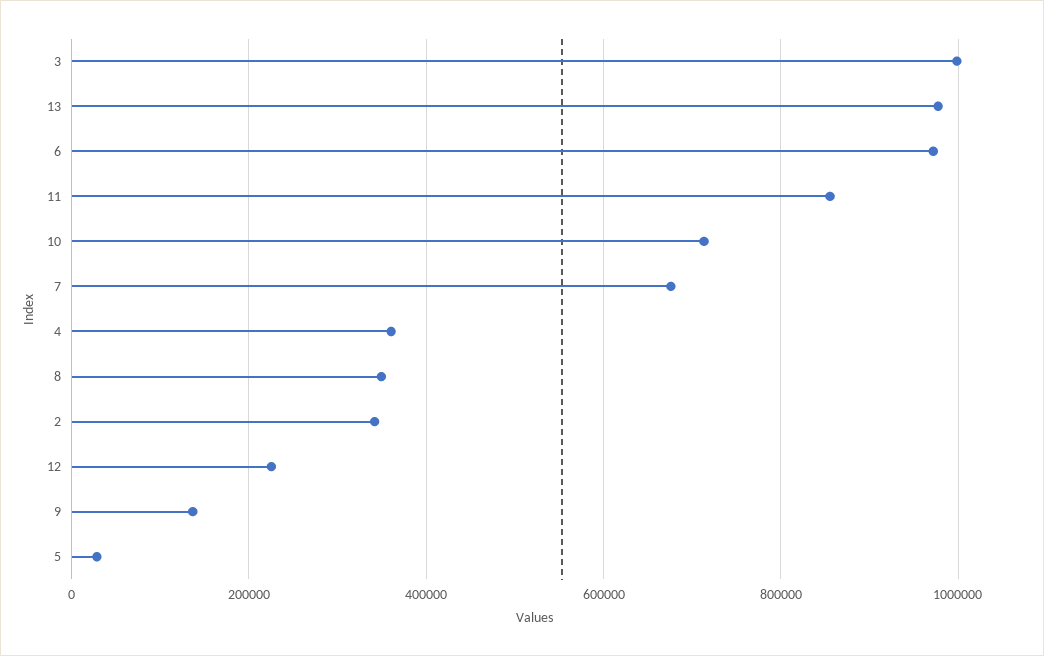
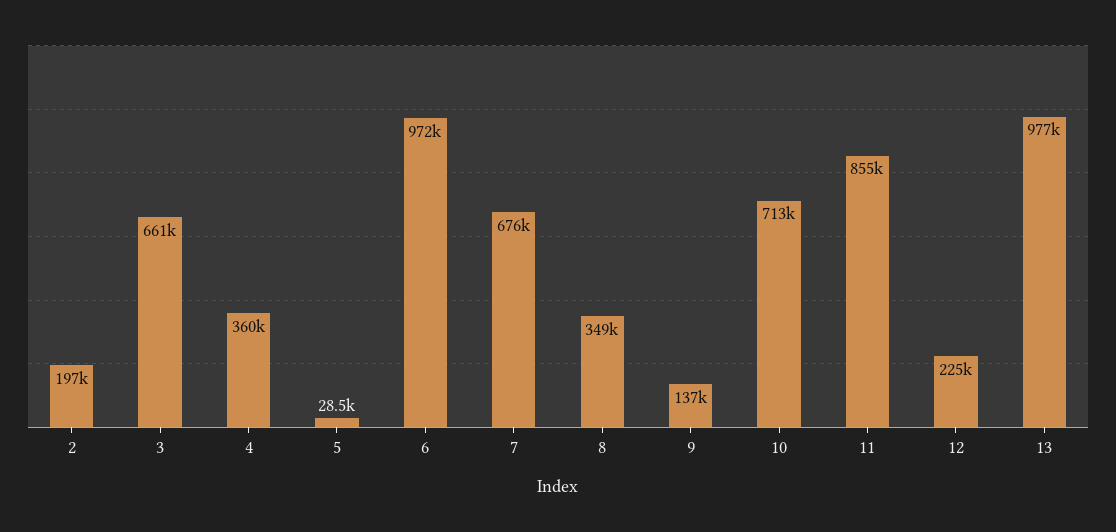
3: 1000000 -> 661000
2: 340000 -> 197000

